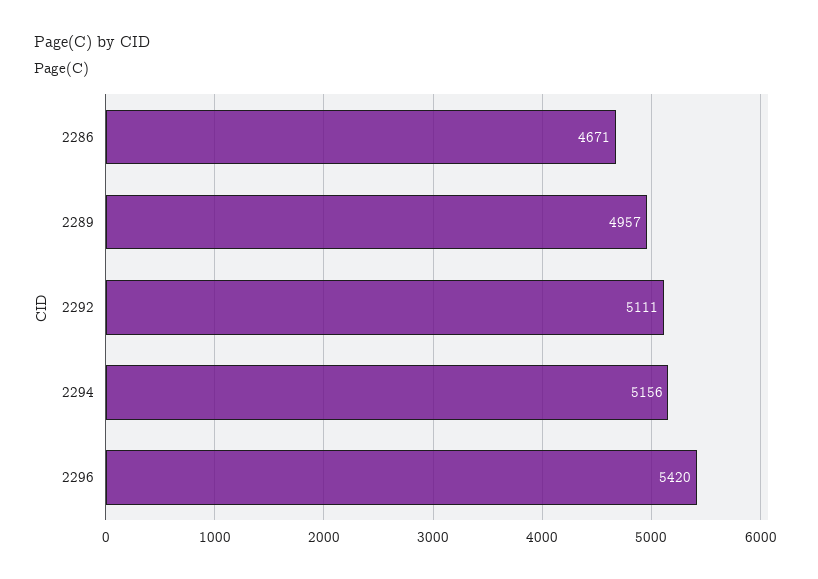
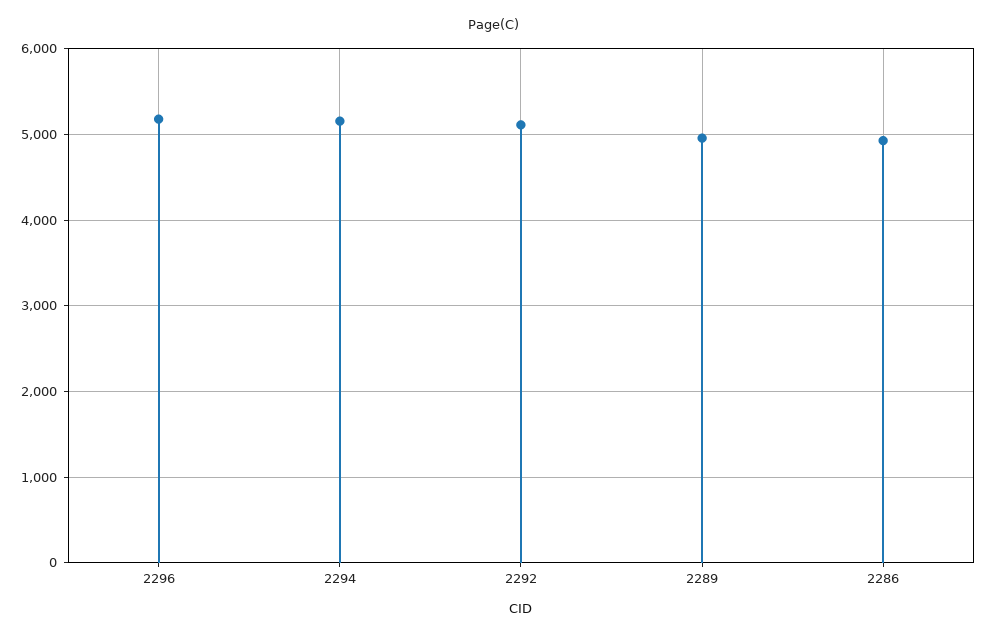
2286: 4671 -> 4900
2296: 5420 -> 5200

